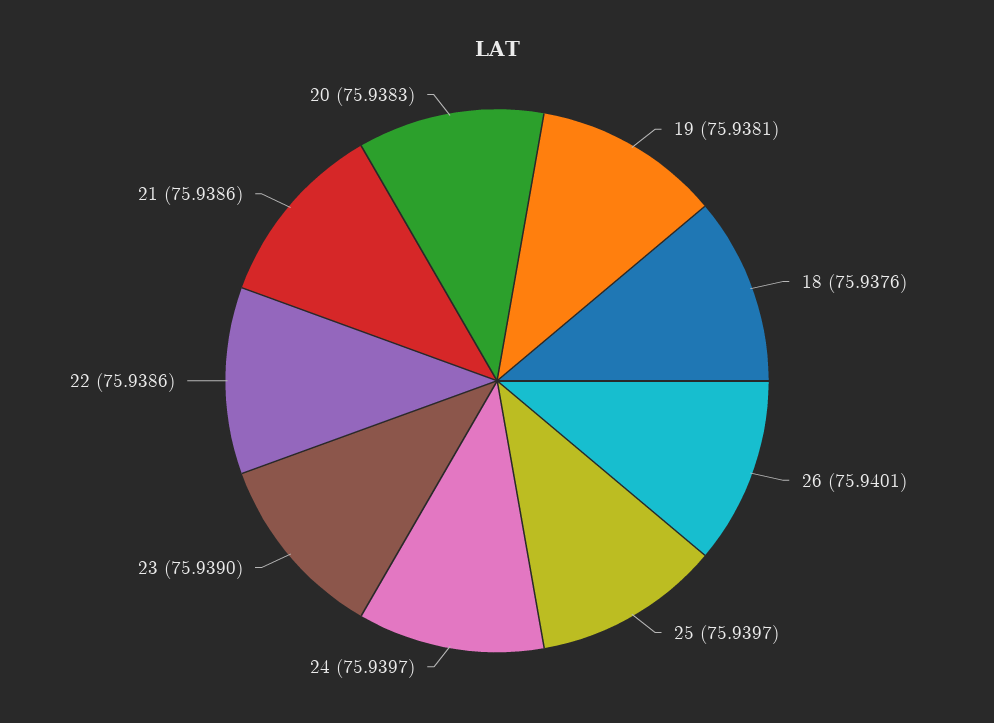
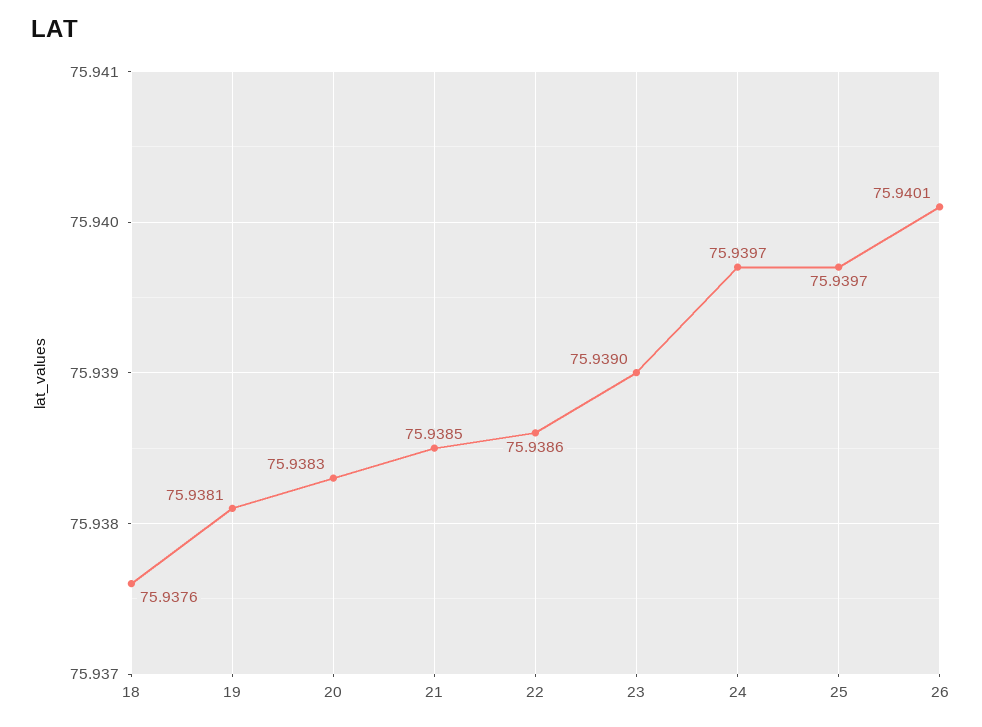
21: 75.9386 -> 75.9385

